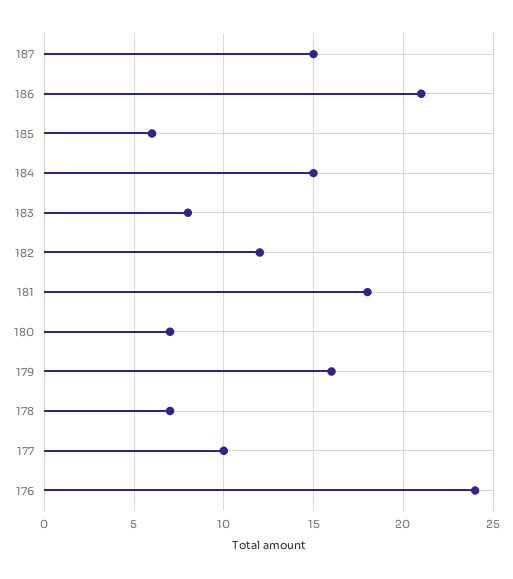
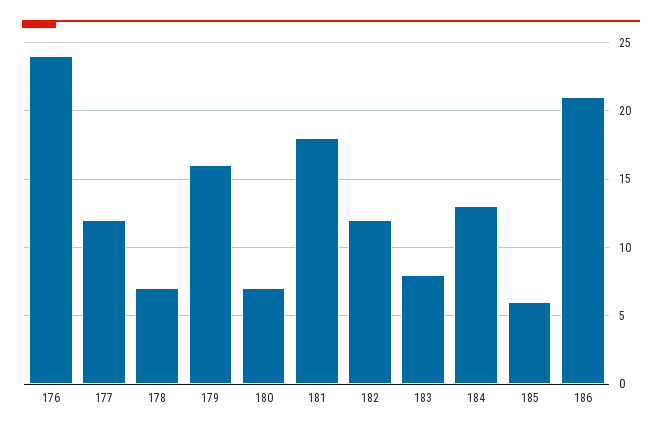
187: 15 -> none
184: 15 -> 13
177: 10 -> 12

